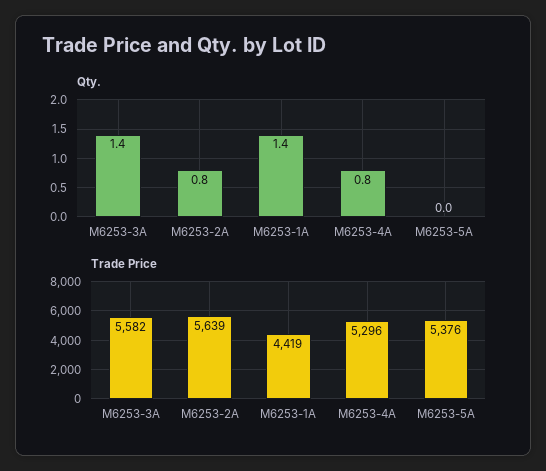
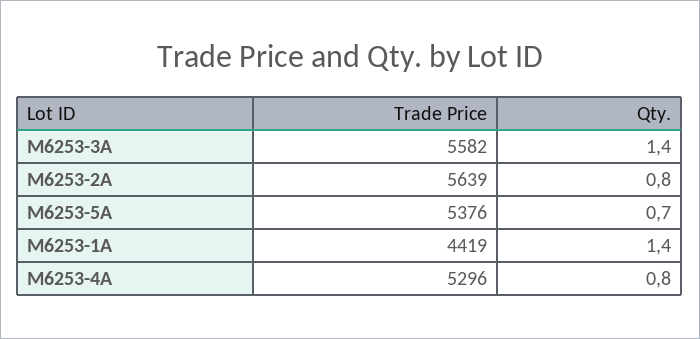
Qty., M6253-5A: 0 -> 0.7

